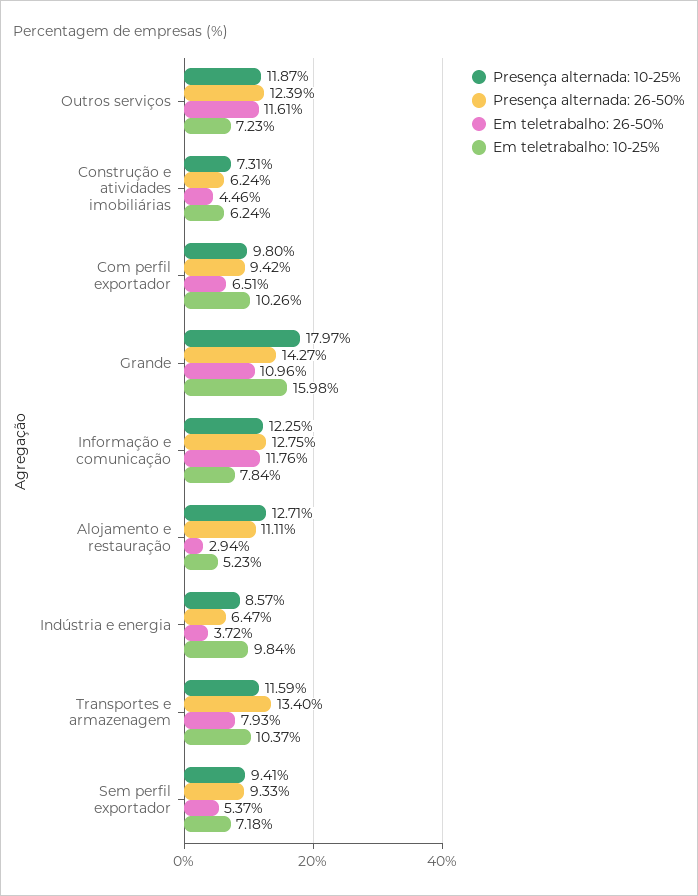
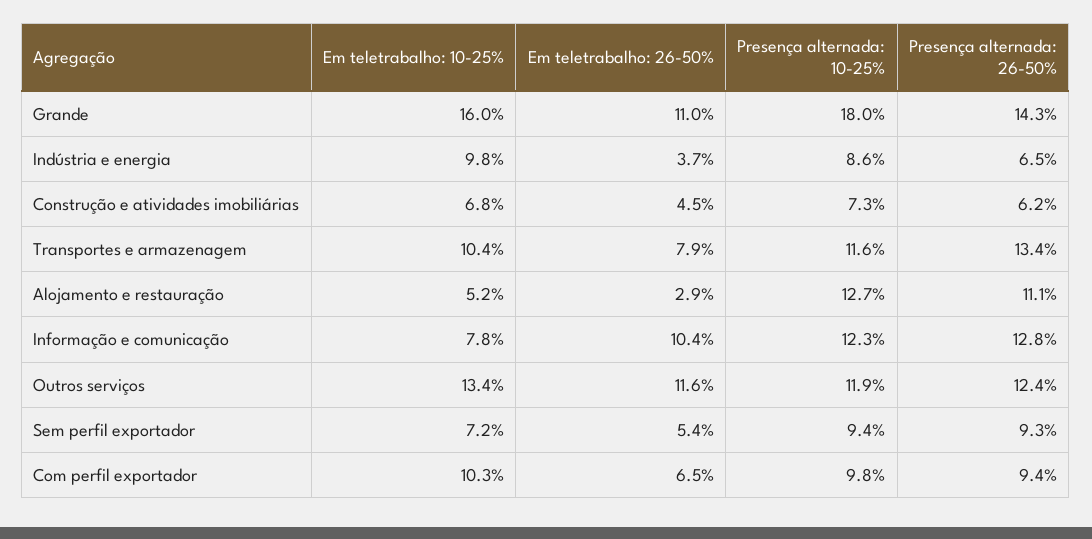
Em teletrabalho: 10-25%, Outros serviços: 7.23 -> 13.4
Em teletrabalho: 10-25%, Construção e atividades imobiliárias: 6.24 -> 6.8
Em teletrabalho: 26-50%, Informação e comunicação: 11.76 -> 10.4

